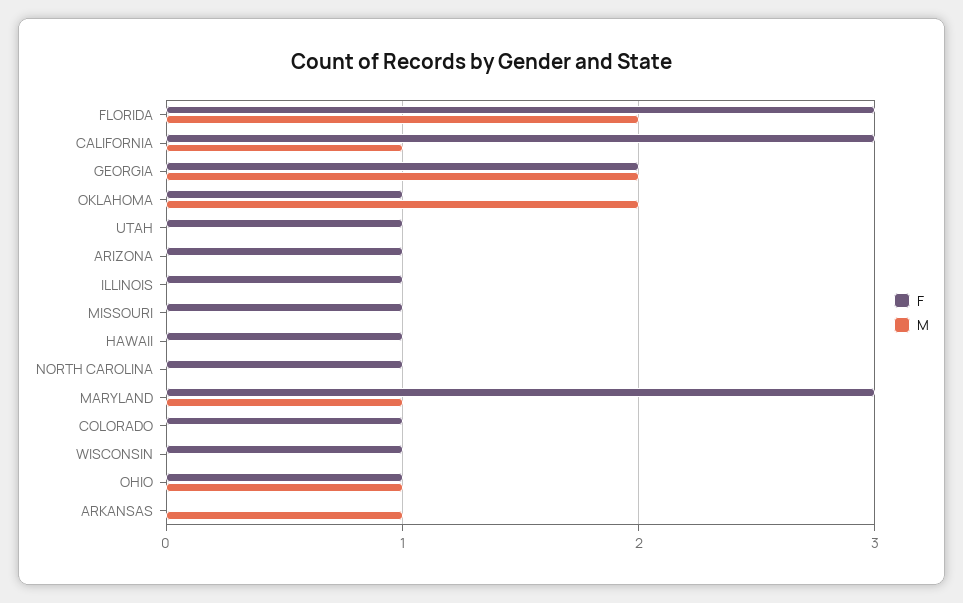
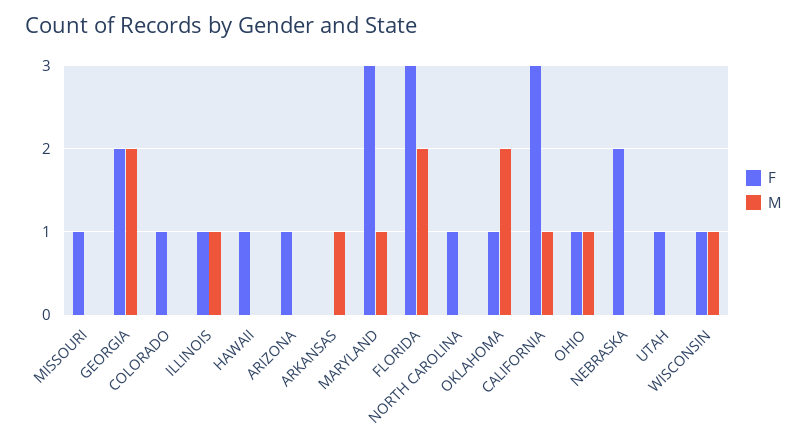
M, ILLINOIS: 0 -> 1
M, WISCONSIN: 0 -> 1
F, NEBRASKA: none -> 2
M, NEBRASKA: none -> 0

